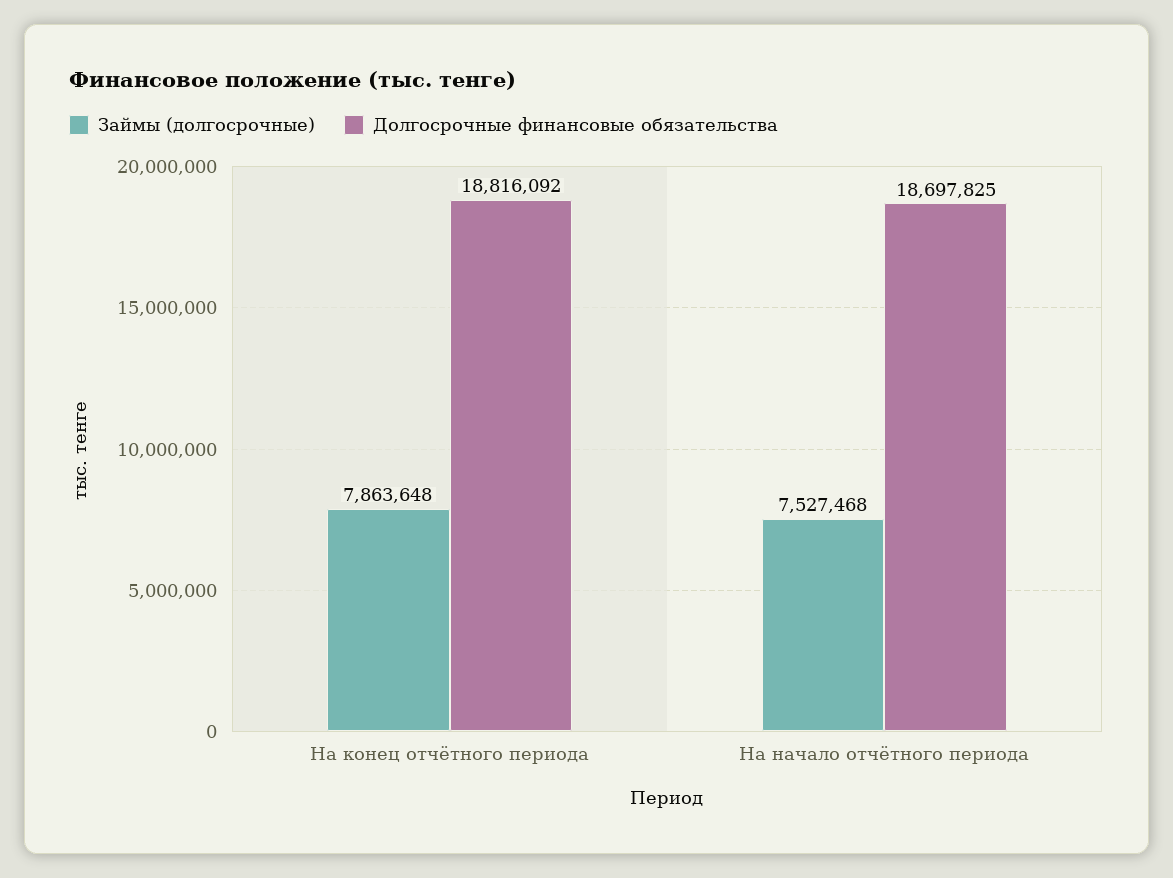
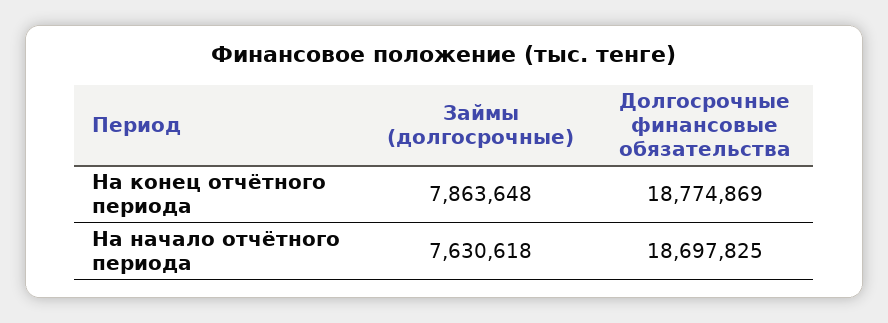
Долгосрочные финансовые обязательства, На конец отчётного периода: 18816092 -> 18774869
Займы (долгосрочные), На начало отчётного периода: 7527468 -> 7630618

